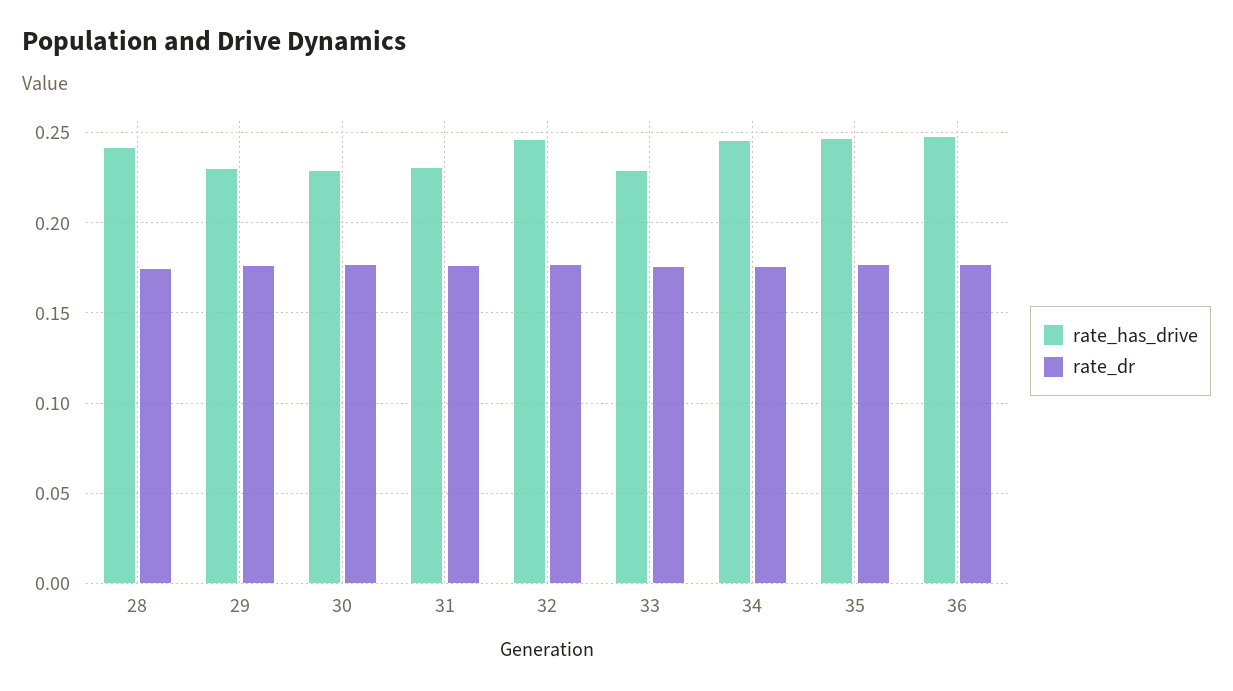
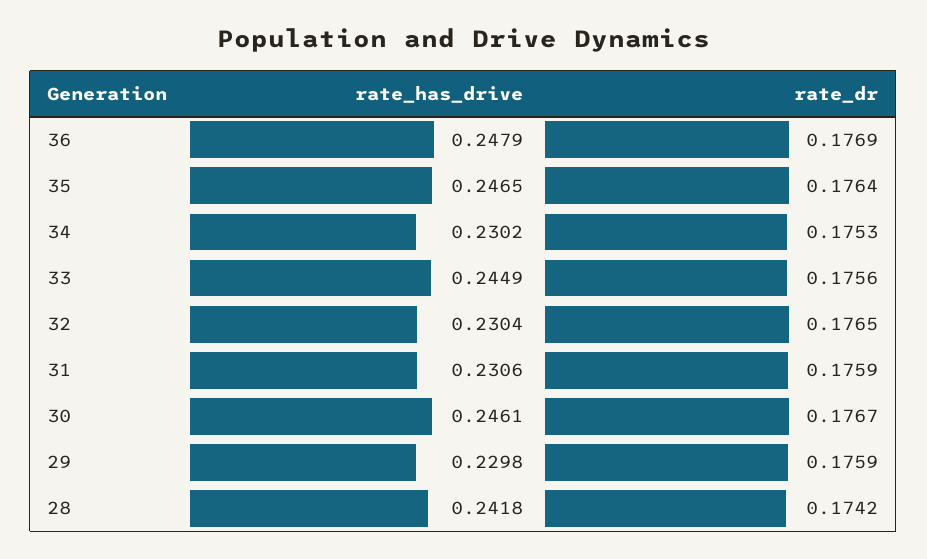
rate_has_drive, 30: 0.23 -> 0.2461
rate_has_drive, 32: 0.245 -> 0.2304
rate_has_drive, 33: 0.23 -> 0.2449
rate_has_drive, 34: 0.245 -> 0.2302

